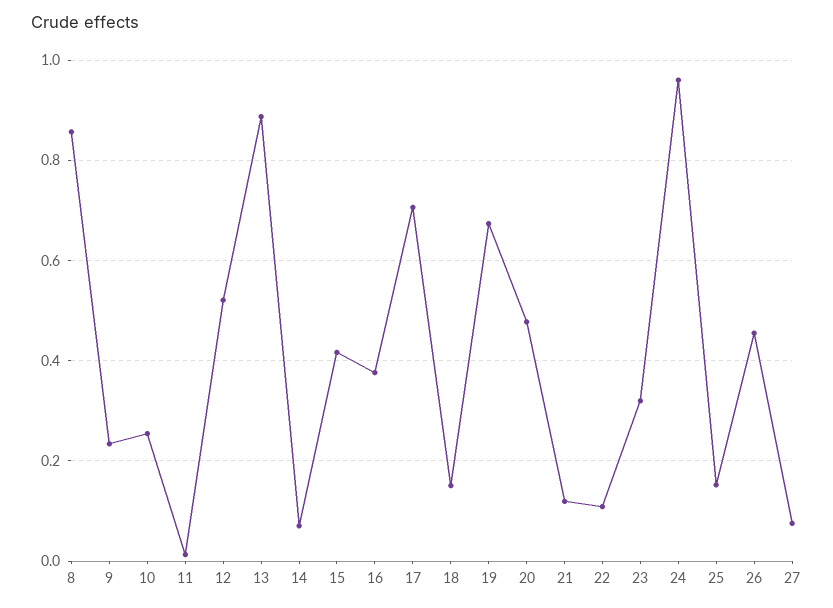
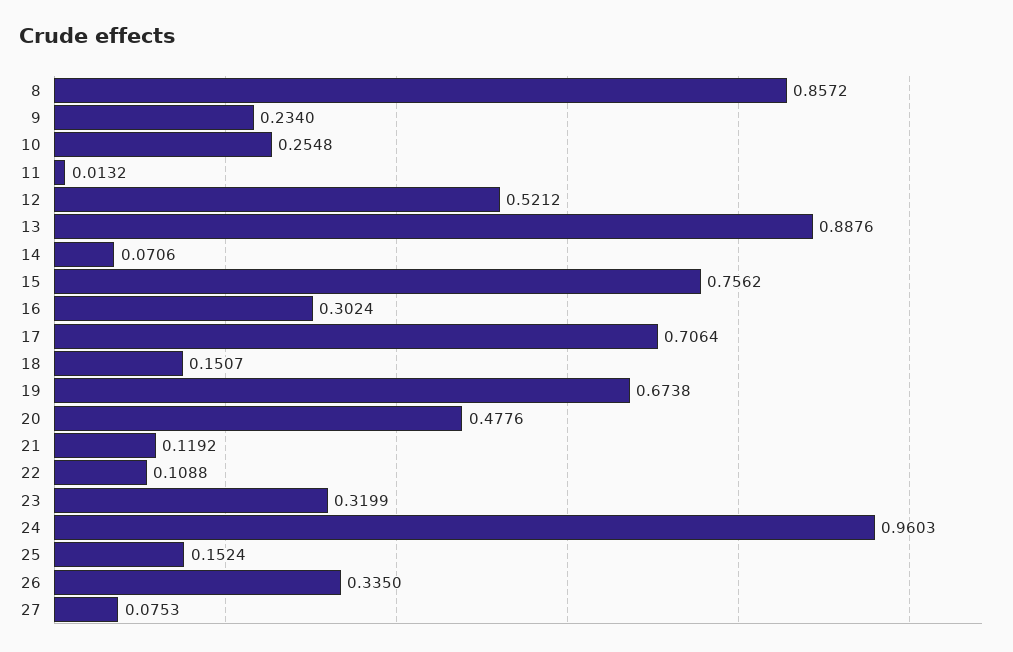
15: 0.42 -> 0.7562
16: 0.38 -> 0.3024
26: 0.46 -> 0.335

